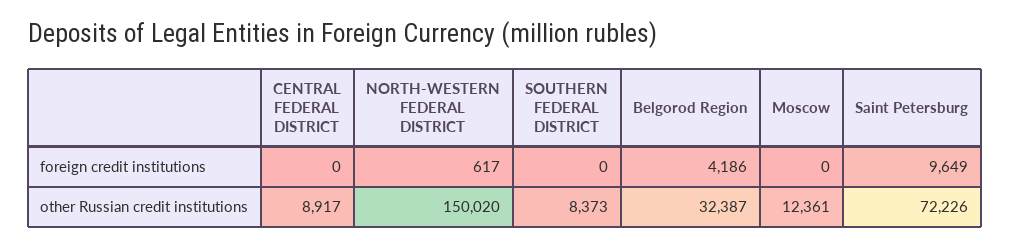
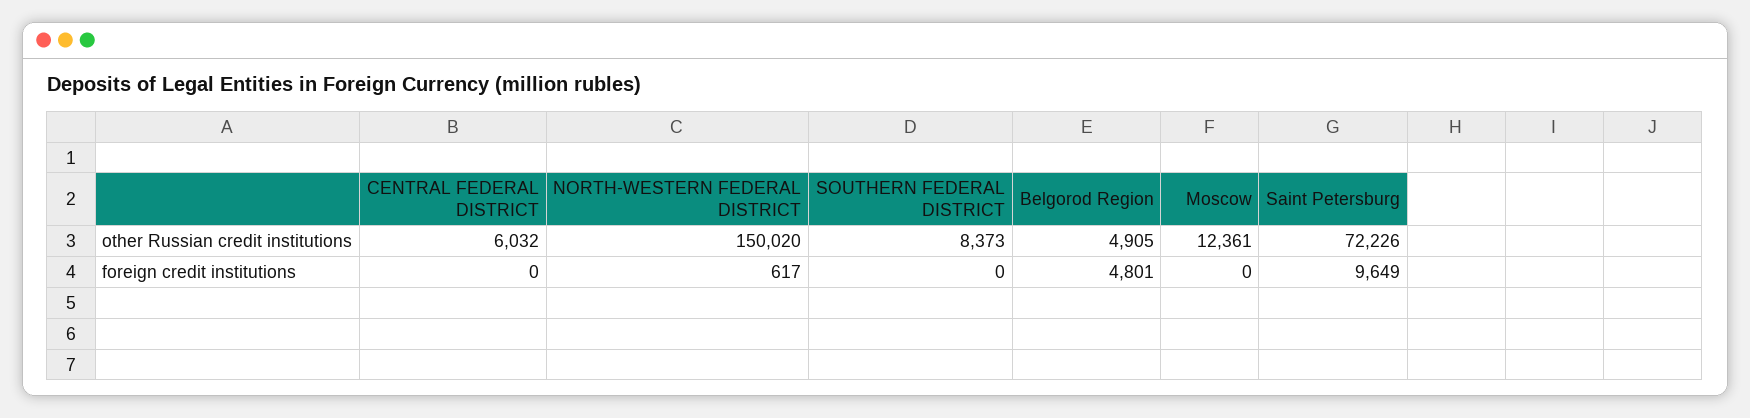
Belgorod Region, foreign credit institutions: 4186 -> 4801
CENTRAL FEDERAL DISTRICT, other Russian credit institutions: 8917 -> 6032
Belgorod Region, other Russian credit institutions: 32387 -> 4905

